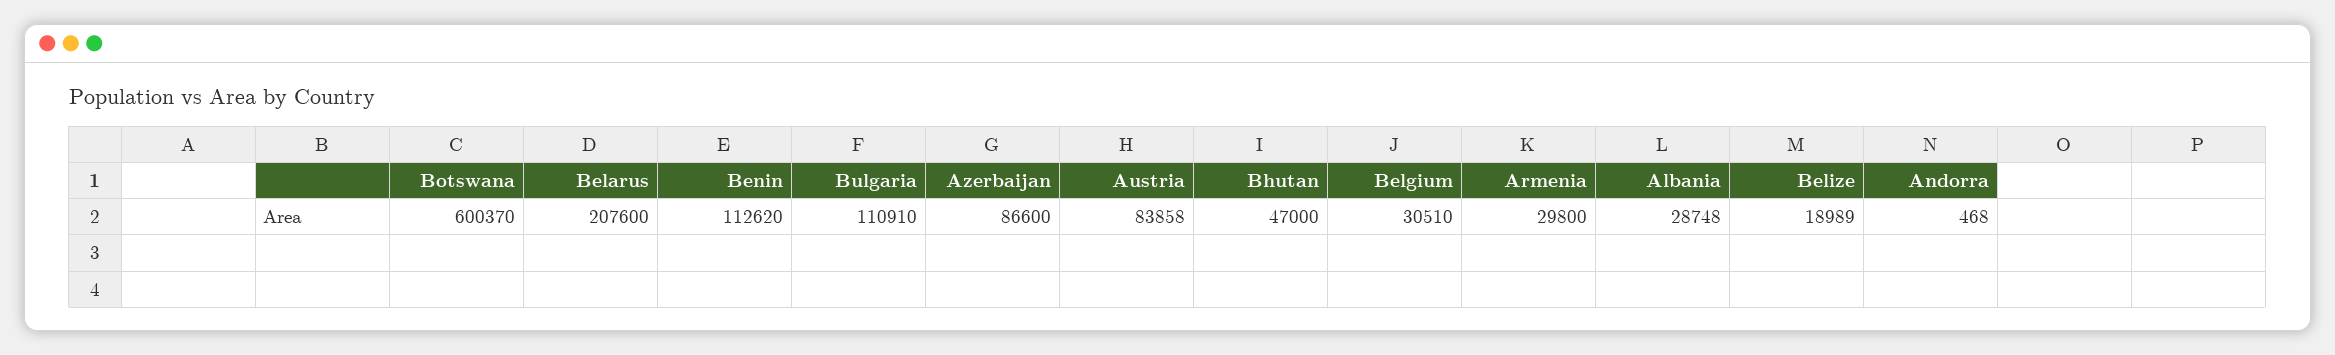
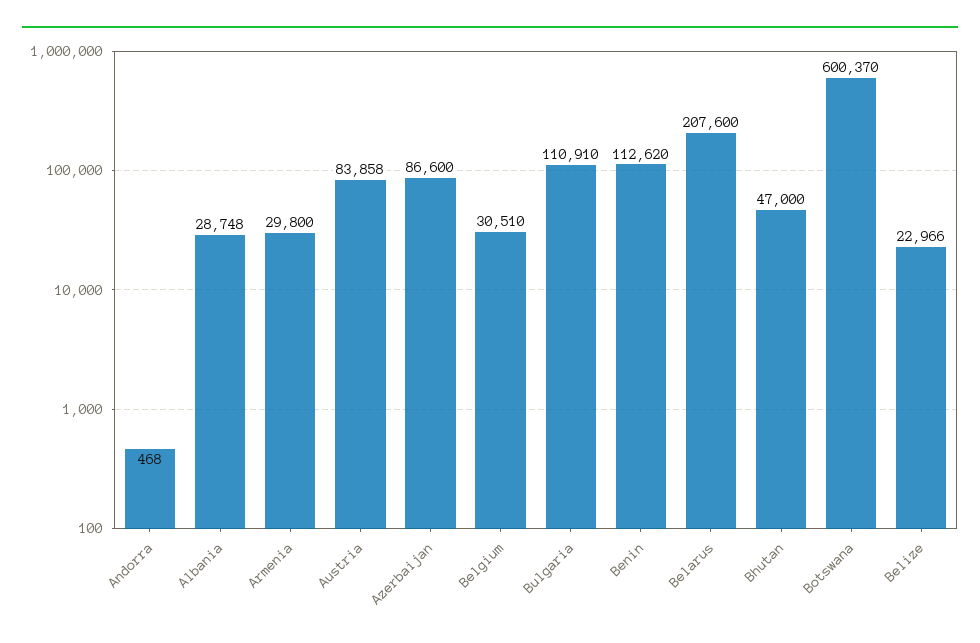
Belize: 18989 -> 22966

